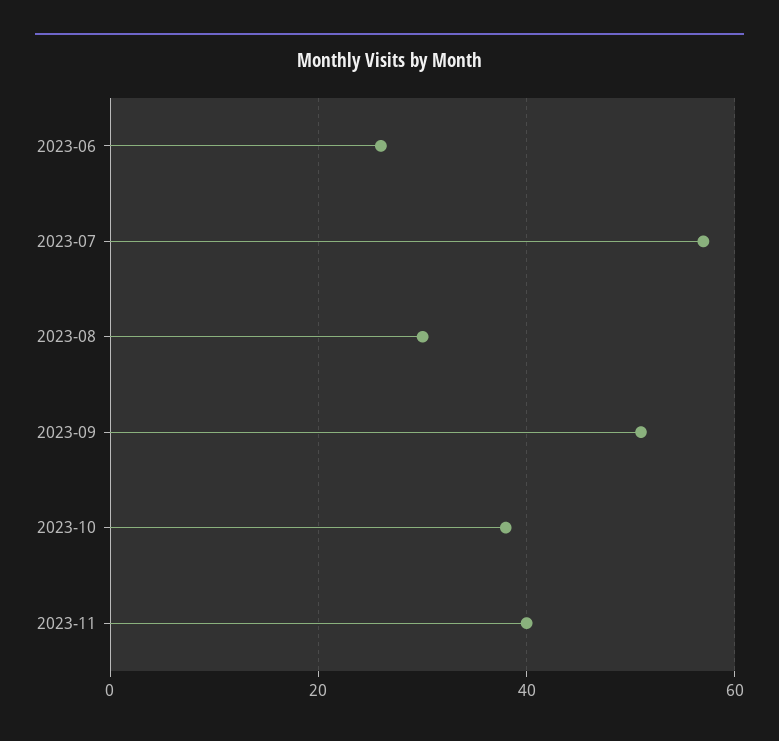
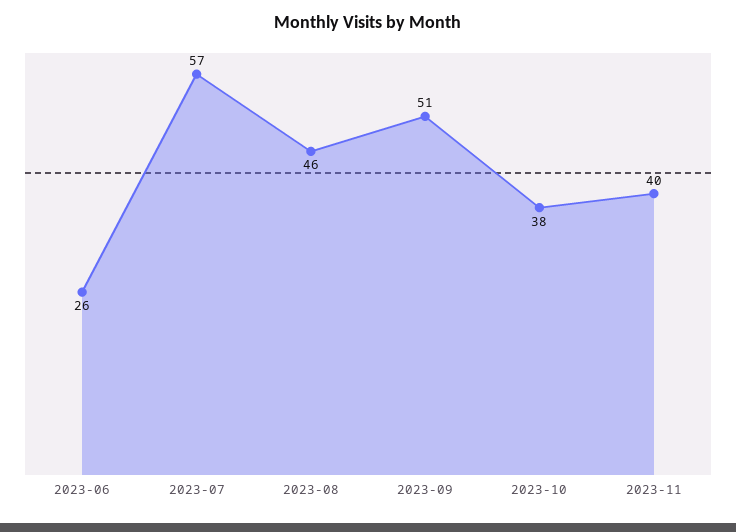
2023-08: 30 -> 46

